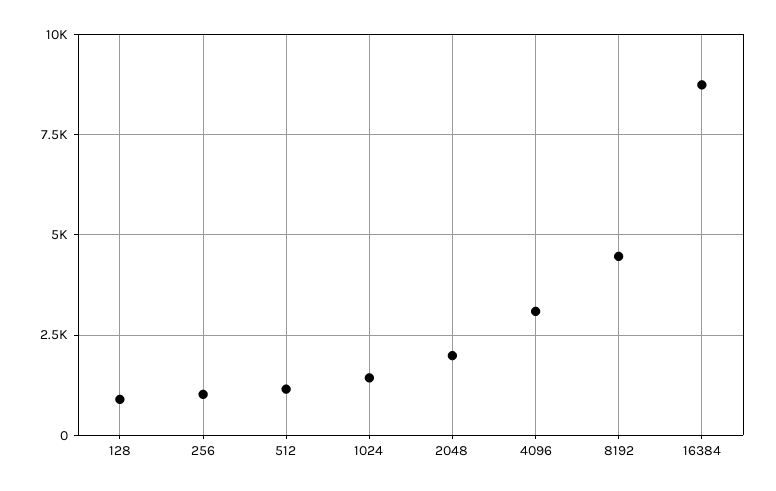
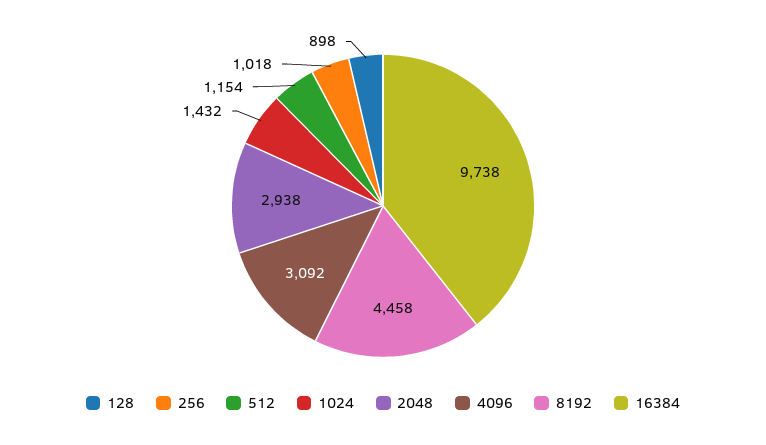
2048: 2000 -> 2938
16384: 8750 -> 9738

